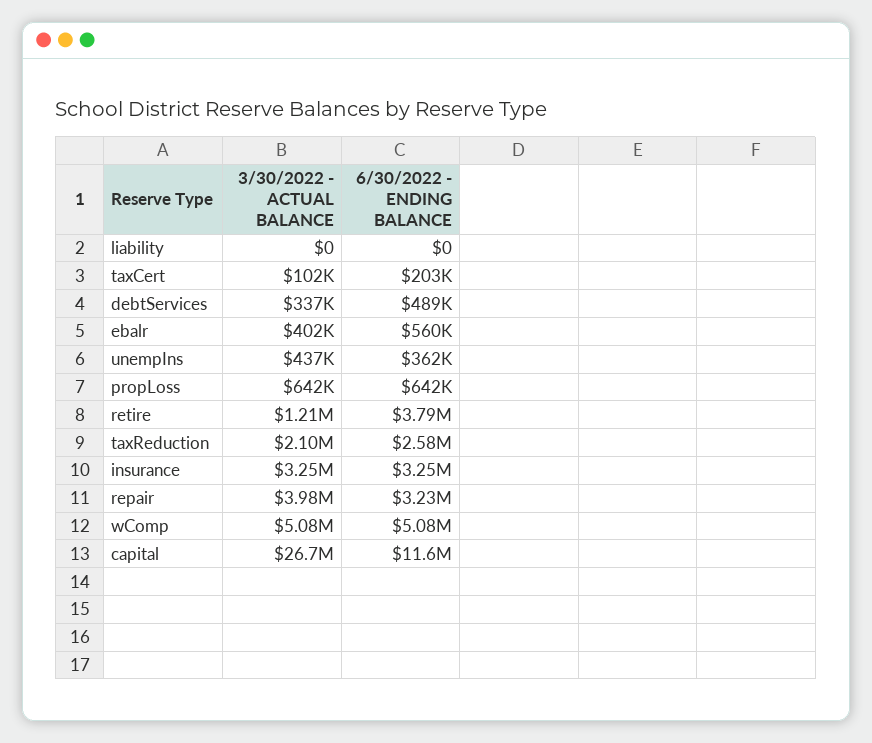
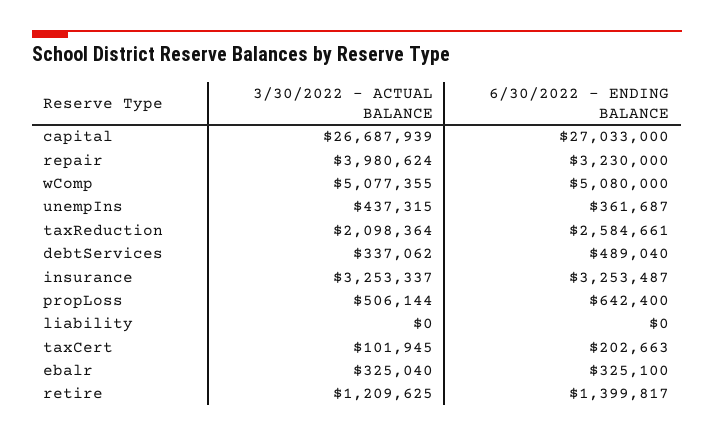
3/30/2022 - ACTUAL BALANCE, ebalr: 402000 -> 325040
6/30/2022 - ENDING BALANCE, ebalr: 560000 -> 325100
3/30/2022 - ACTUAL BALANCE, propLoss: 642000 -> 506144
6/30/2022 - ENDING BALANCE, retire: 3790000 -> 1399817
6/30/2022 - ENDING BALANCE, capital: 11600000 -> 27033000

